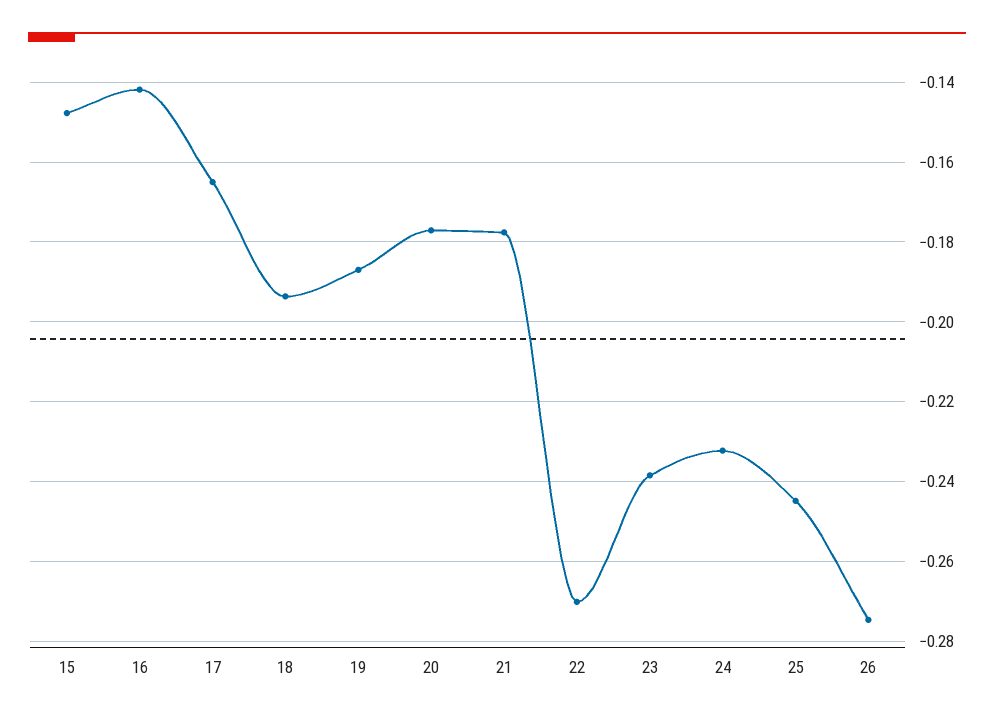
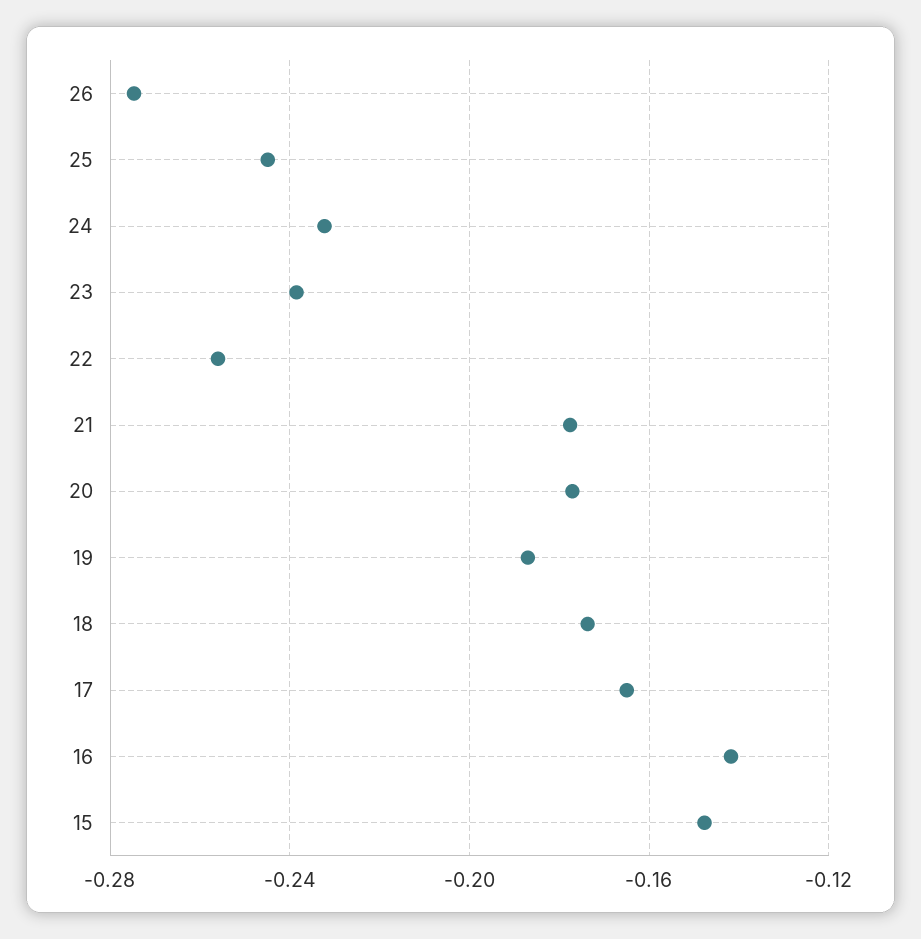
18: -0.194 -> -0.175
22: -0.27 -> -0.255

